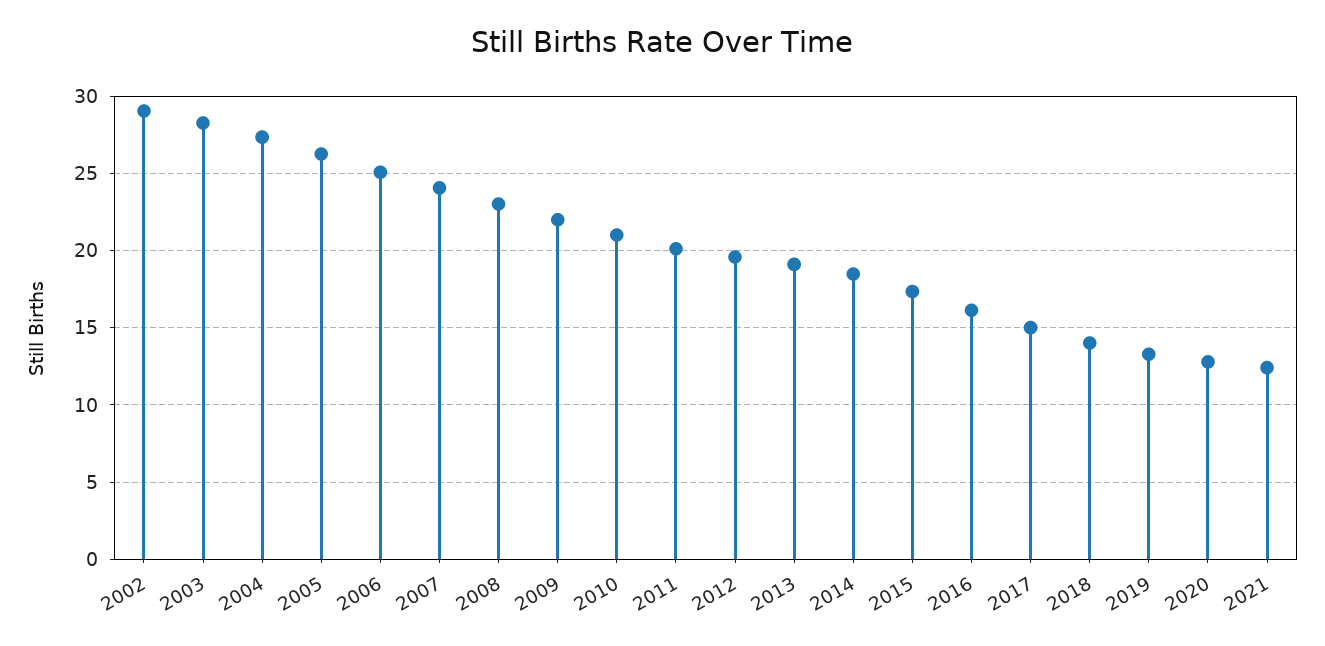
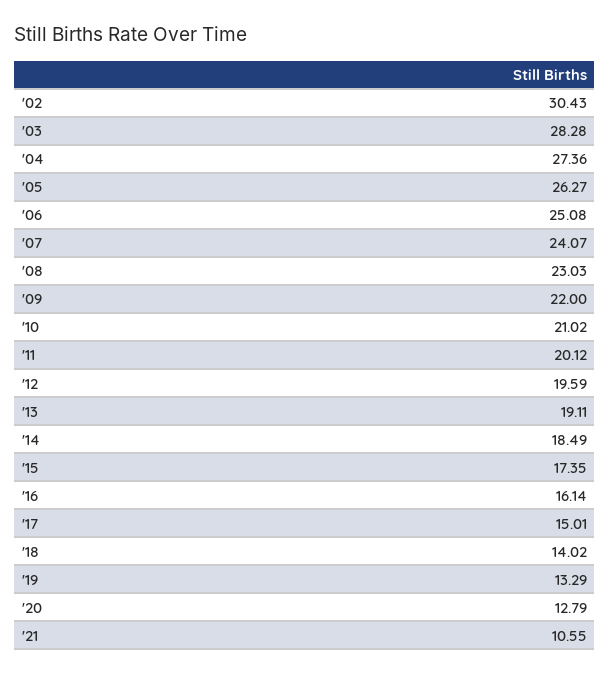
2002: 29 -> 30.43
2021: 12.5 -> 10.55

